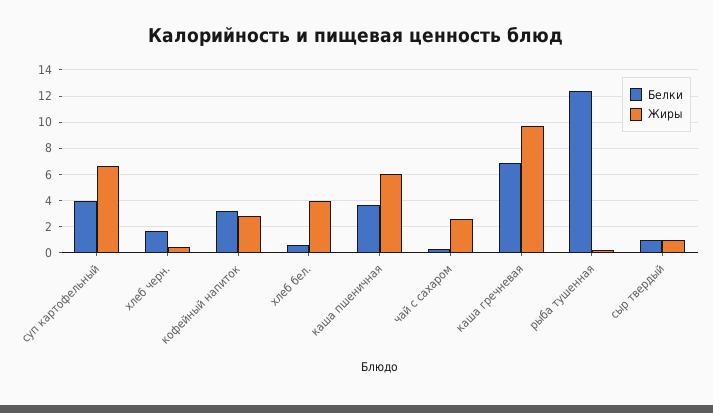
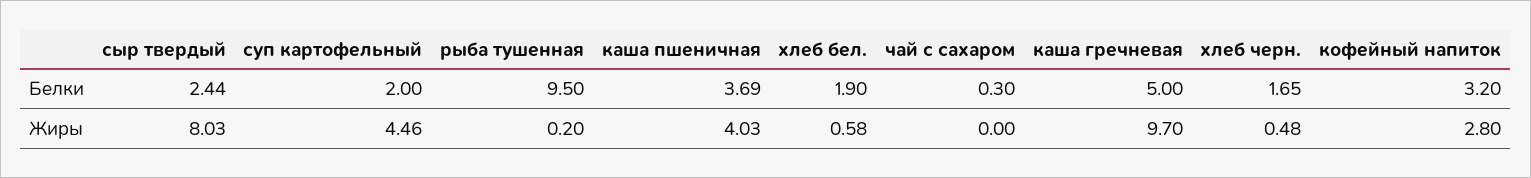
Белки, суп картофельный: 4 -> 2
Жиры, суп картофельный: 6.5 -> 4.46
Белки, хлеб бел.: 0.5 -> 1.9
Жиры, хлеб бел.: 4 -> 0.58
Жиры, каша пшеничная: 6 -> 4.03
Жиры, чай с сахаром: 2.5 -> 0
Белки, каша гречневая: 7 -> 5
Белки, рыба тушенная: 12.5 -> 9.5
Белки, сыр твердый: 1 -> 2.44
Жиры, сыр твердый: 1 -> 8.03

